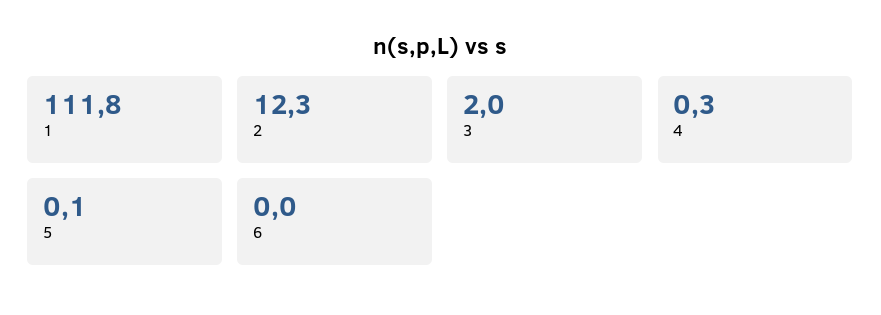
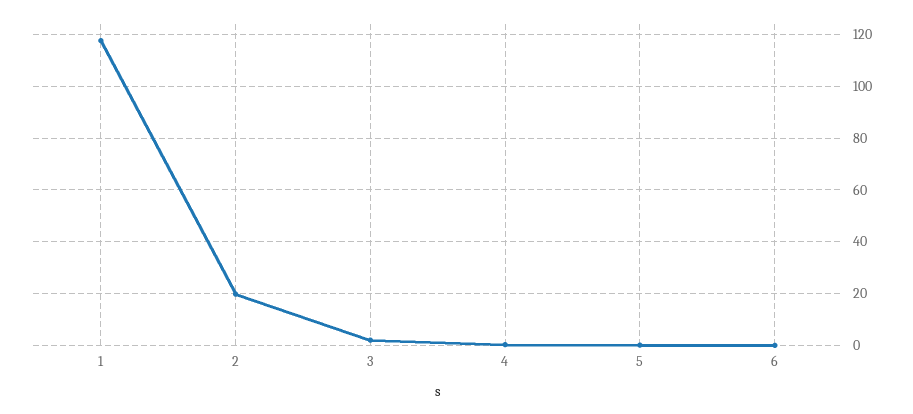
1: 111.8 -> 117.5
2: 12.3 -> 20

